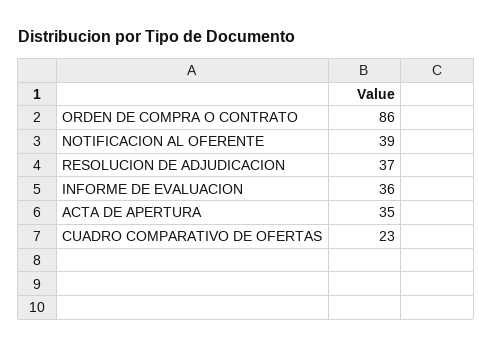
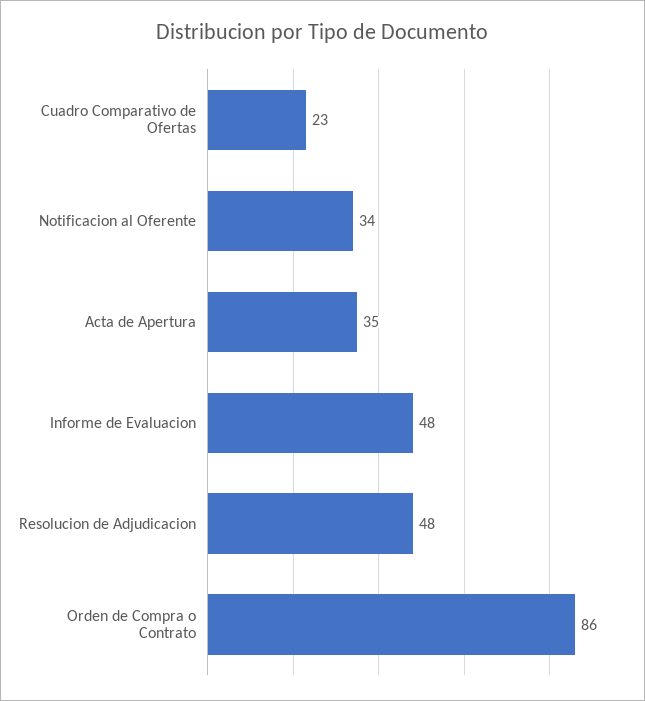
NOTIFICACION AL OFERENTE: 39 -> 34
RESOLUCION DE ADJUDICACION: 37 -> 48
INFORME DE EVALUACION: 36 -> 48

